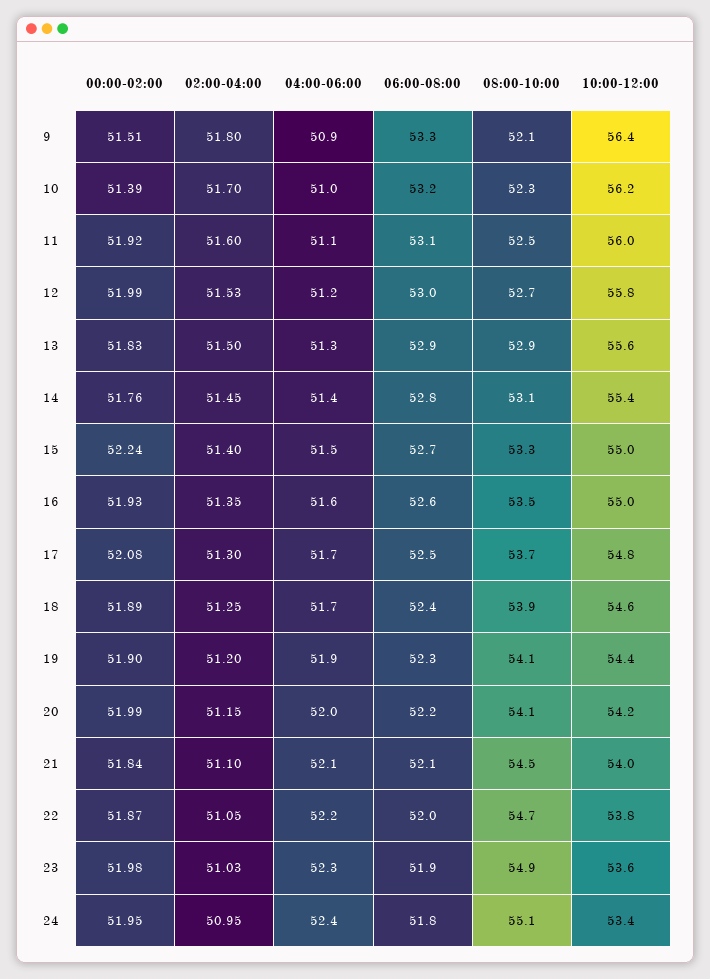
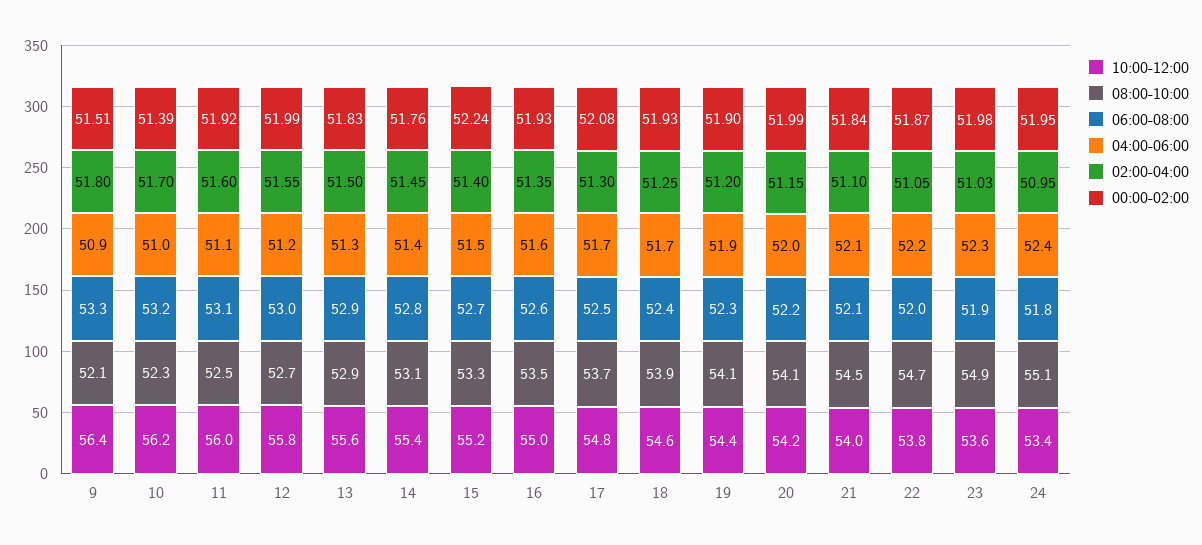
02:00-04:00, 12: 51.53 -> 51.55
10:00-12:00, 15: 55 -> 55.2
00:00-02:00, 18: 51.89 -> 51.93

